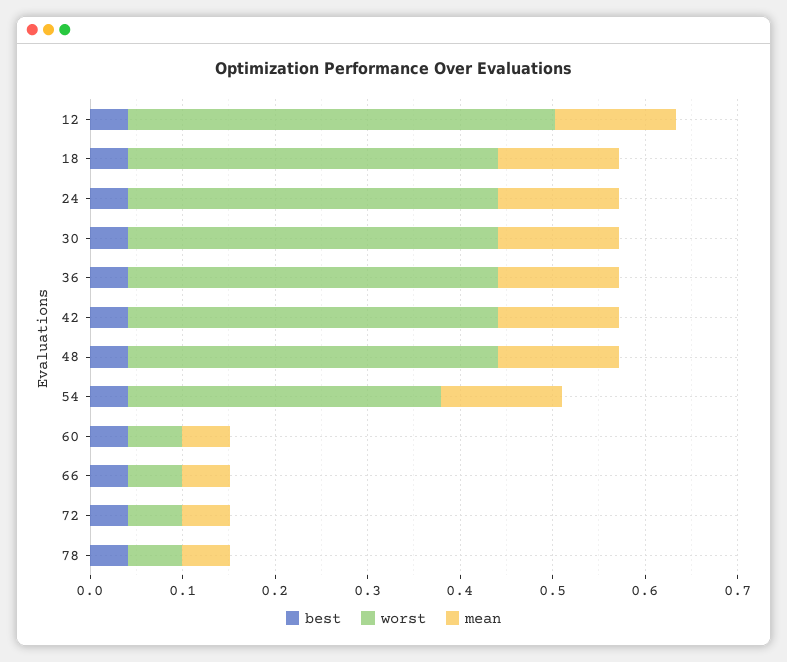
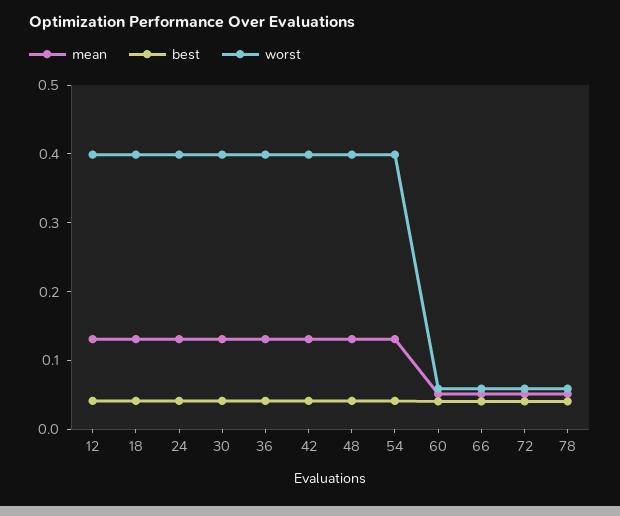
worst, 12: 0.46 -> 0.4
worst, 54: 0.34 -> 0.4

